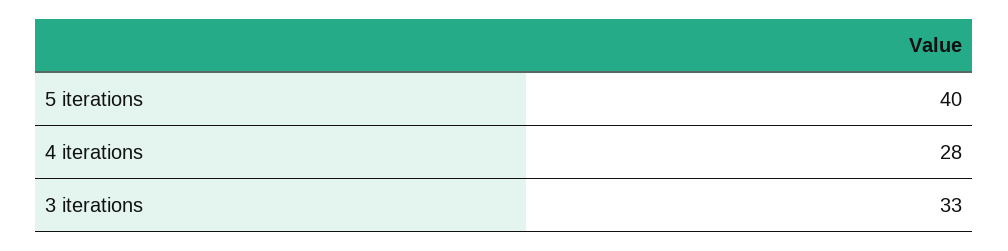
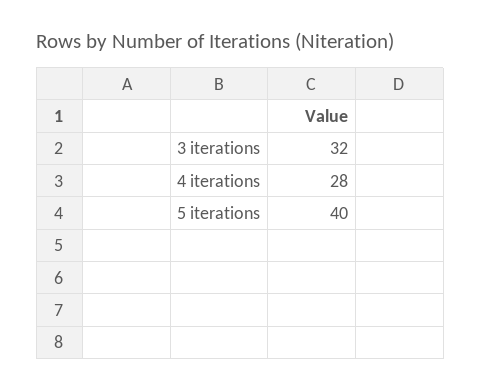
3 iterations: 33 -> 32

